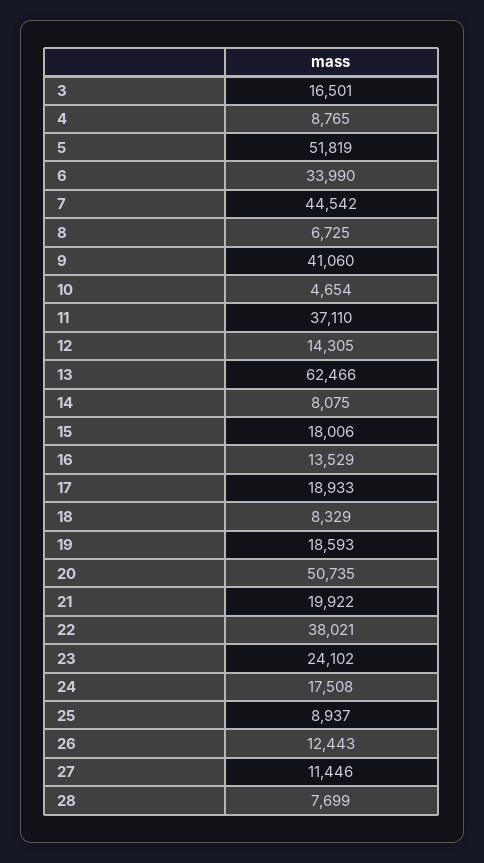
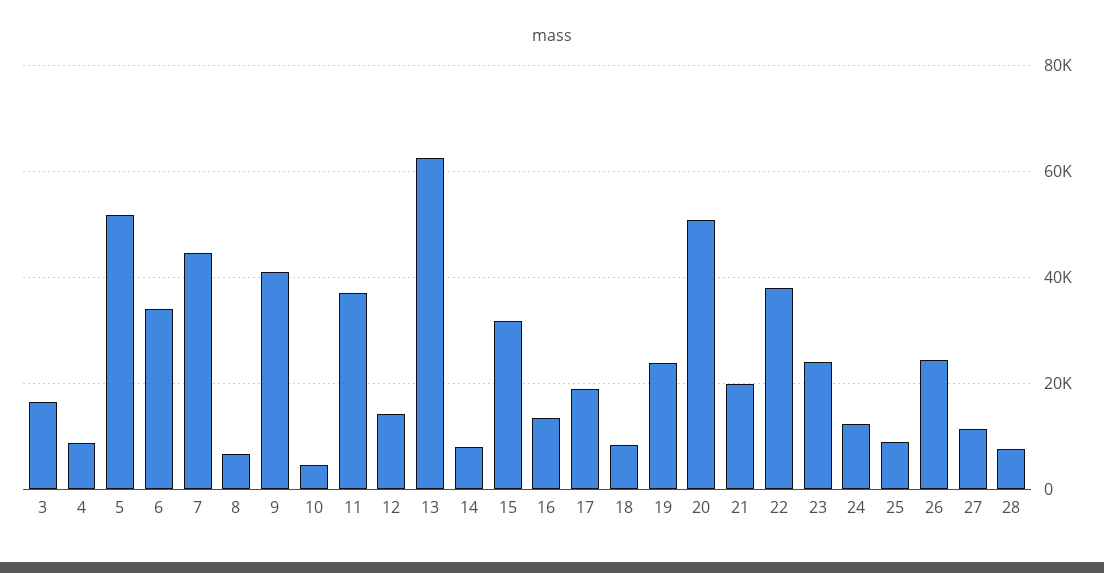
15: 18006 -> 32000
19: 18593 -> 24000
24: 17508 -> 12000
26: 12443 -> 24000

